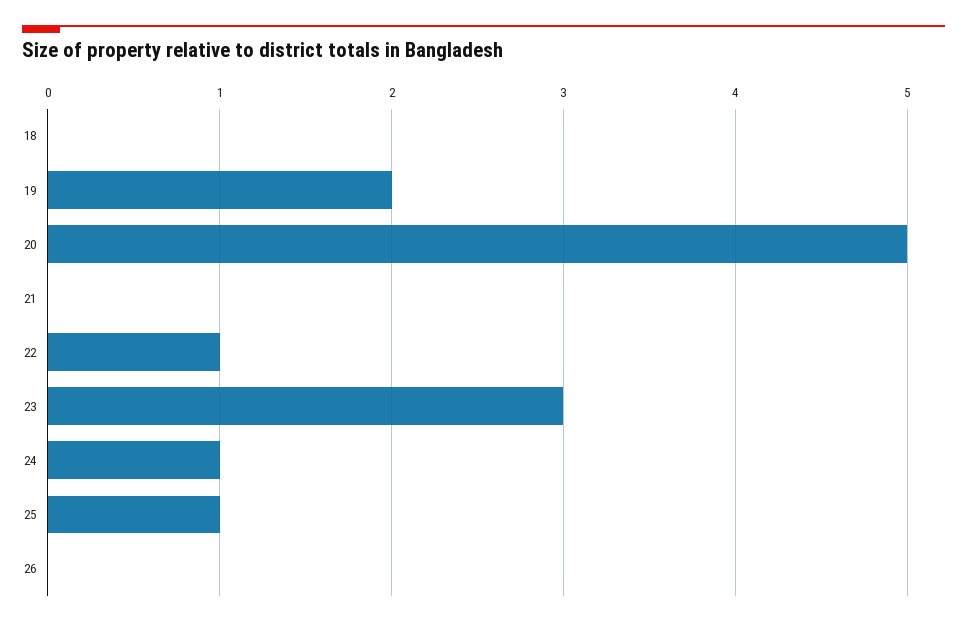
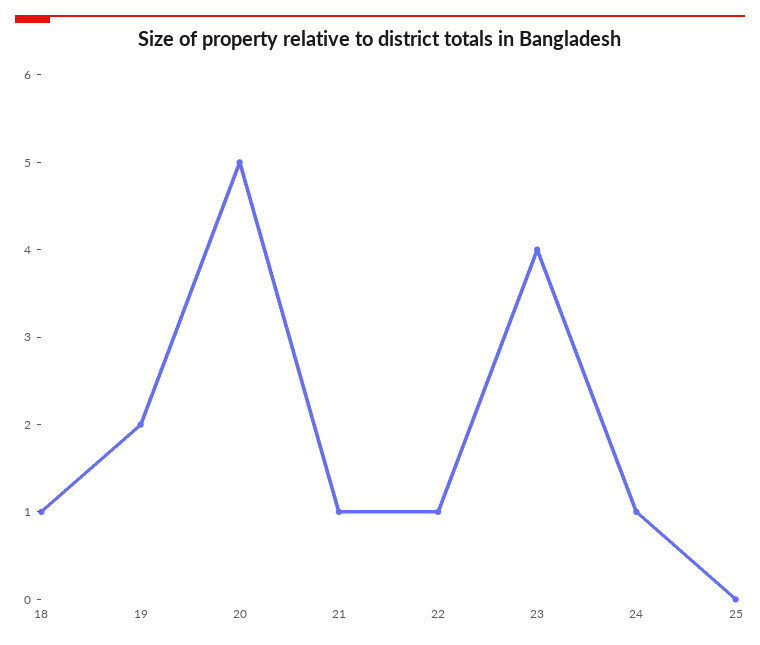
18: 0 -> 1
21: 0 -> 1
23: 3 -> 4
25: 1 -> 0
26: 0 -> none

